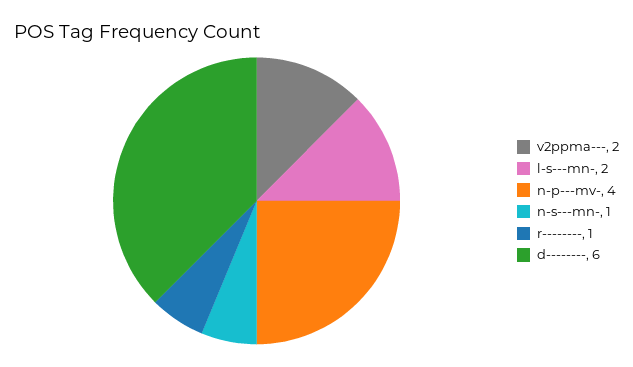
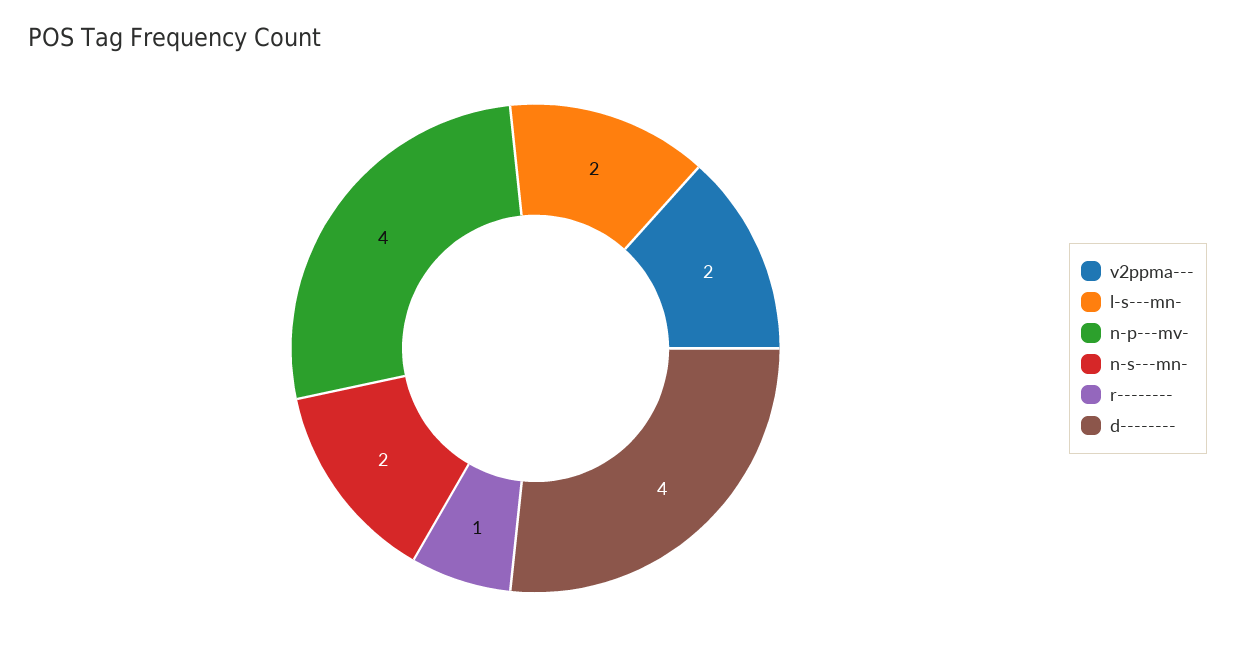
n-s---mn-: 1 -> 2
d--------: 6 -> 4

